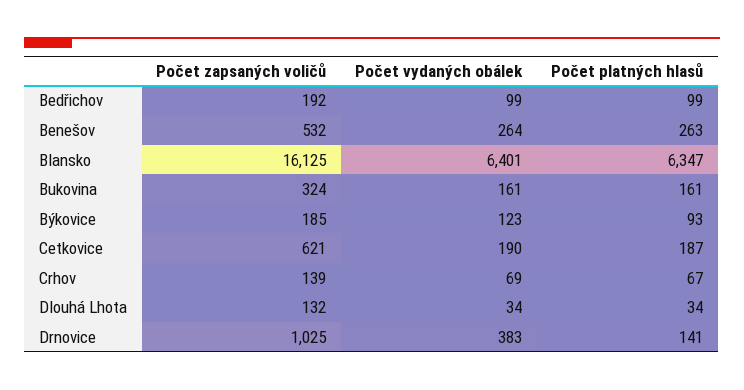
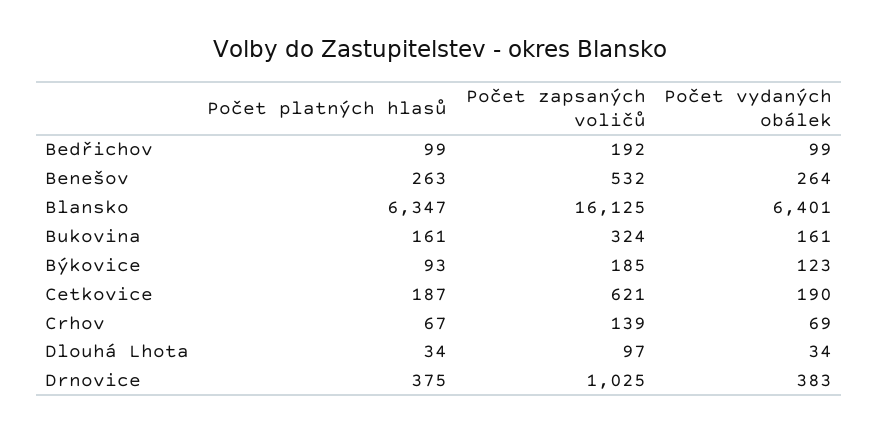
Počet zapsaných voličů, Dlouhá Lhota: 132 -> 97
Počet platných hlasů, Drnovice: 141 -> 375

